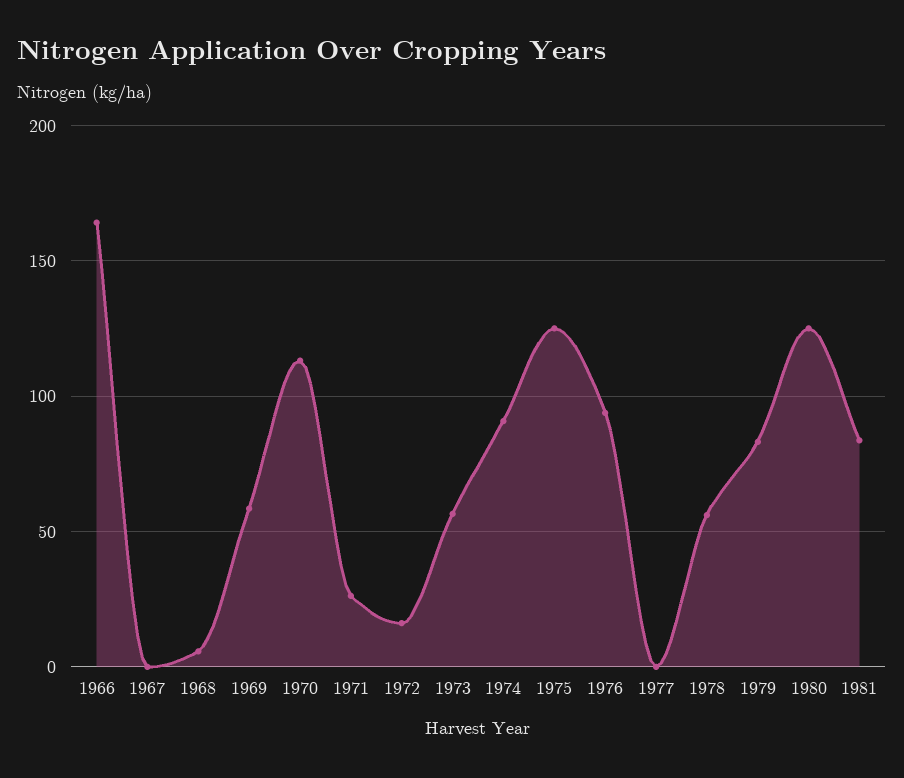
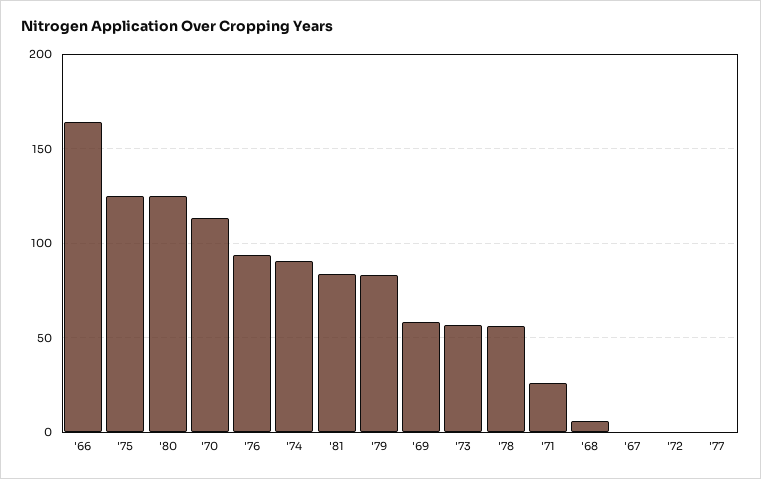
1972: 15 -> 0

